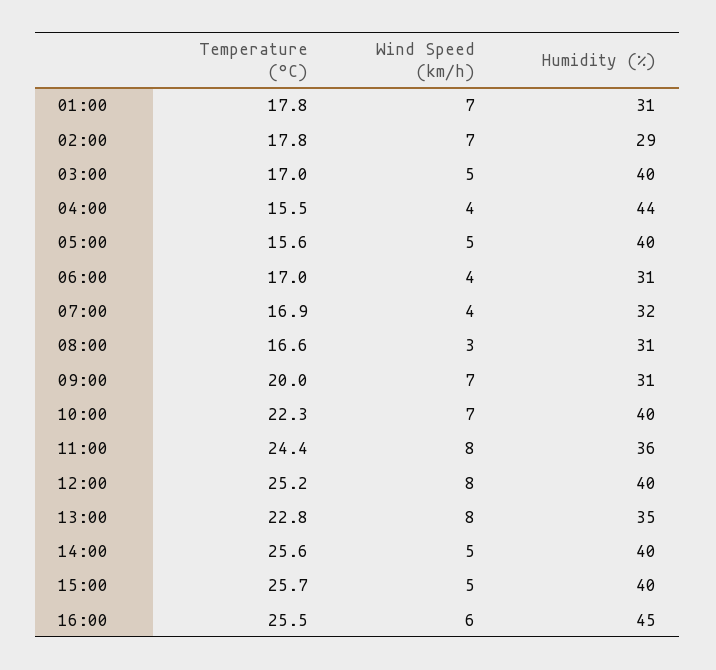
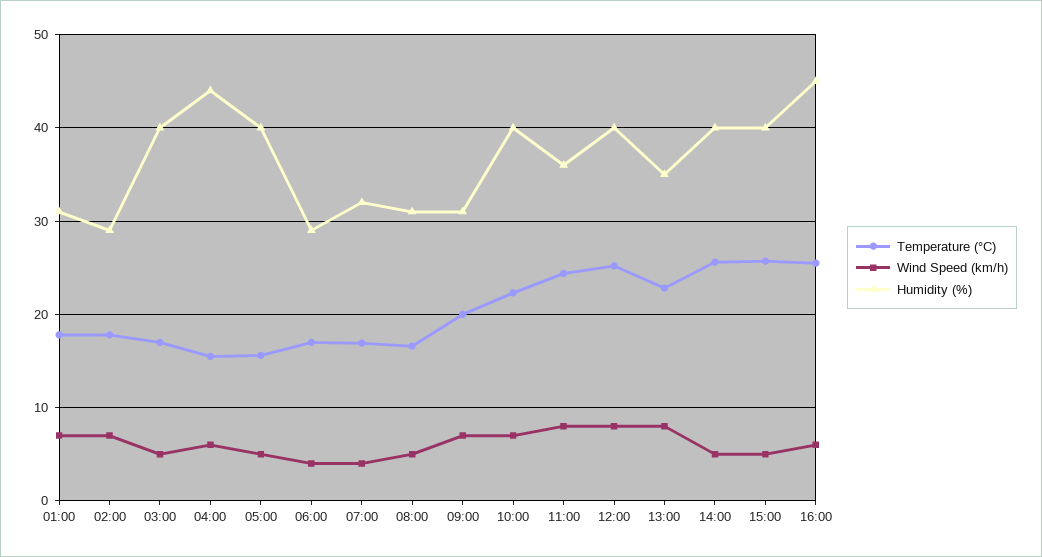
Wind Speed (km/h), 04:00: 4 -> 6
Humidity (%), 06:00: 31 -> 29
Wind Speed (km/h), 08:00: 3 -> 5

